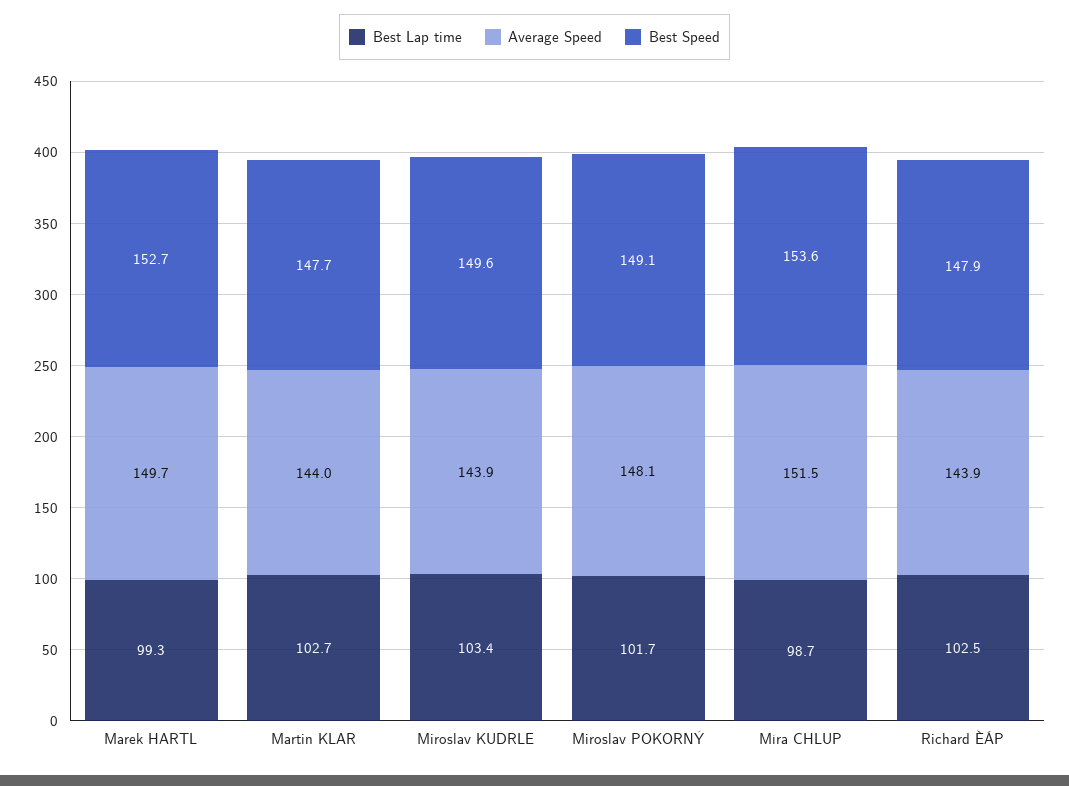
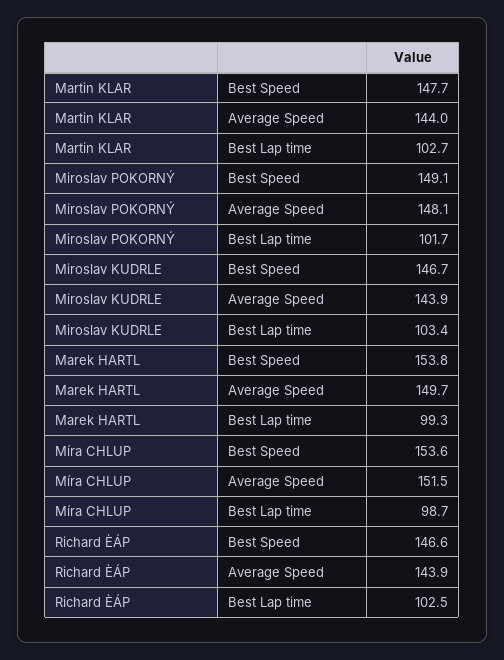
Best Speed, Marek HARTL: 152.7 -> 153.8
Best Speed, Miroslav KUDRLE: 149.6 -> 146.7
Best Speed, Richard ÈÁP: 147.9 -> 146.6

